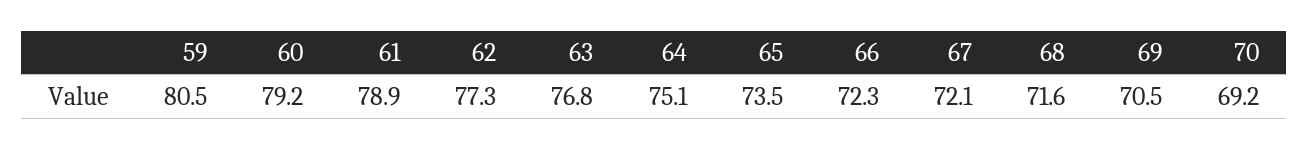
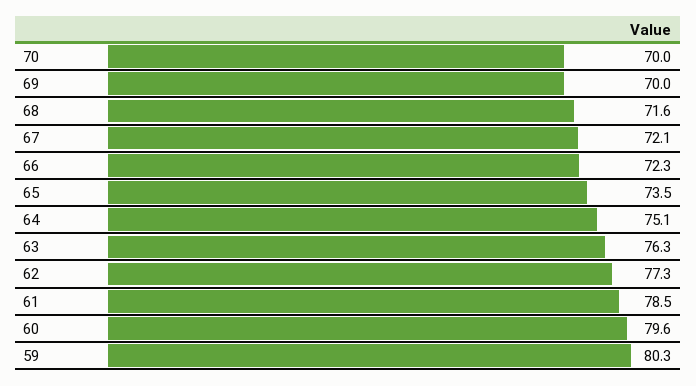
59: 80.5 -> 80.3
60: 79.2 -> 79.6
61: 78.9 -> 78.5
63: 76.8 -> 76.3
69: 70.5 -> 70
70: 69.2 -> 70

